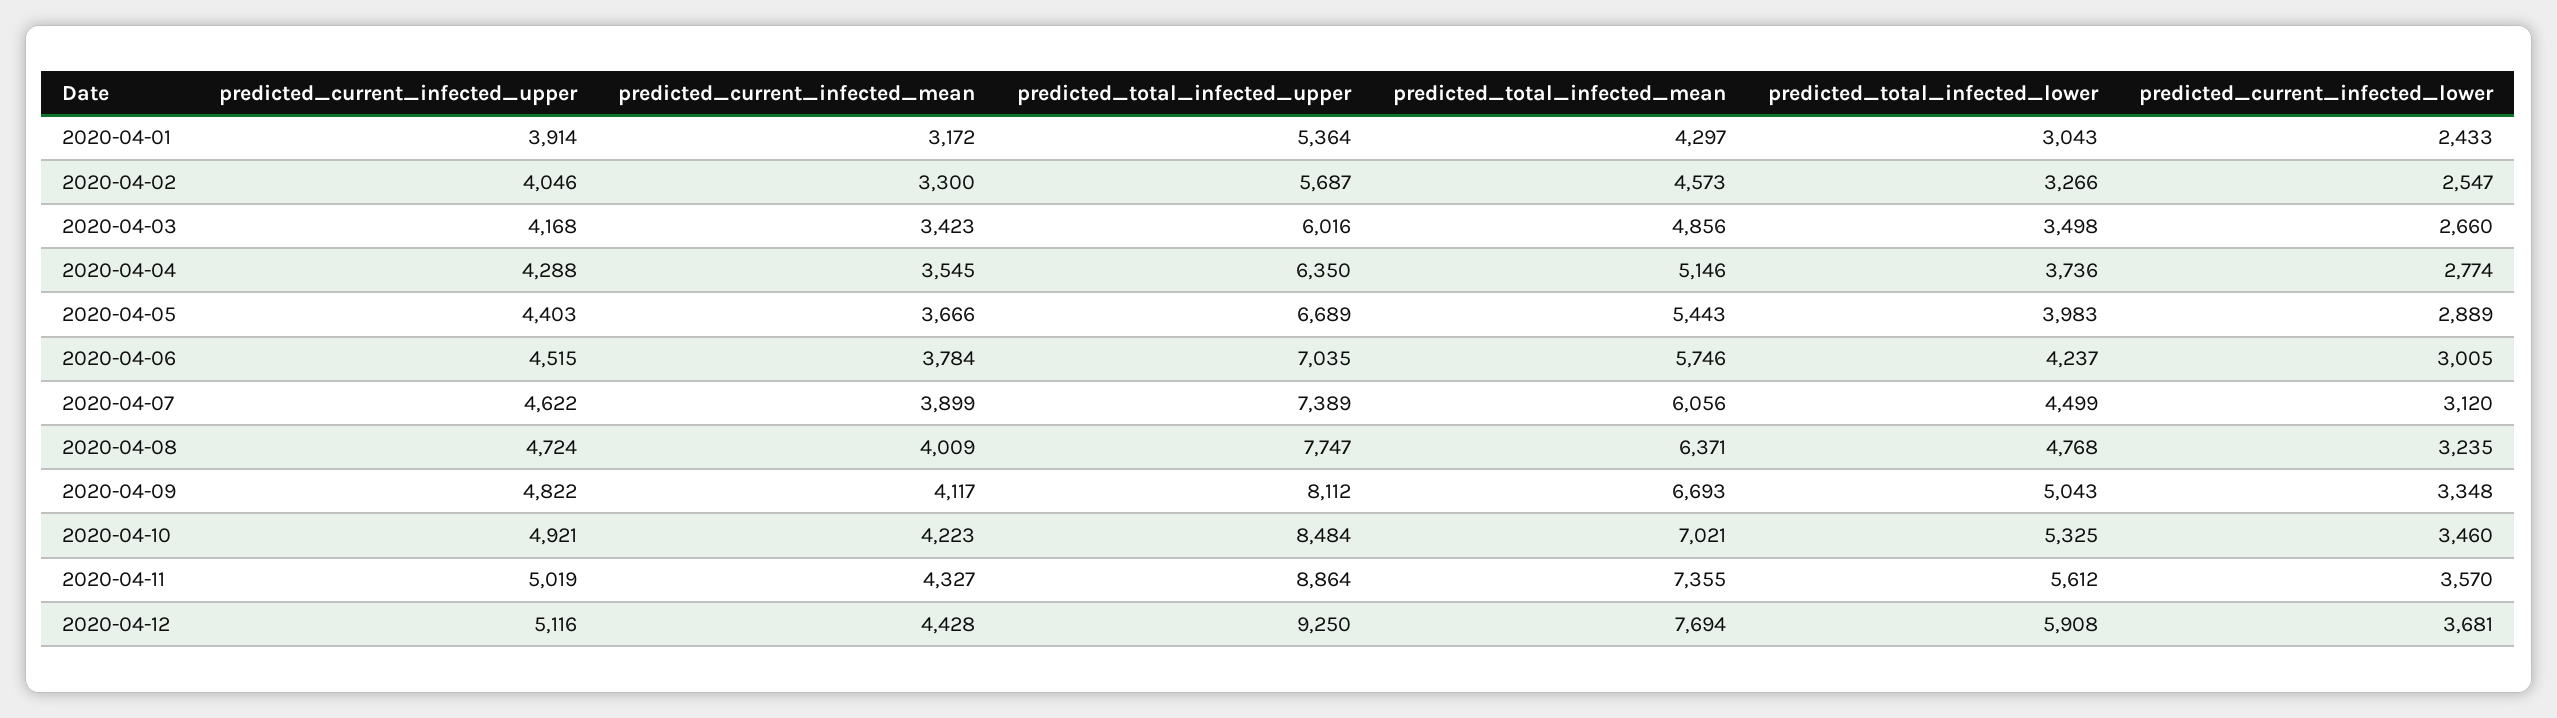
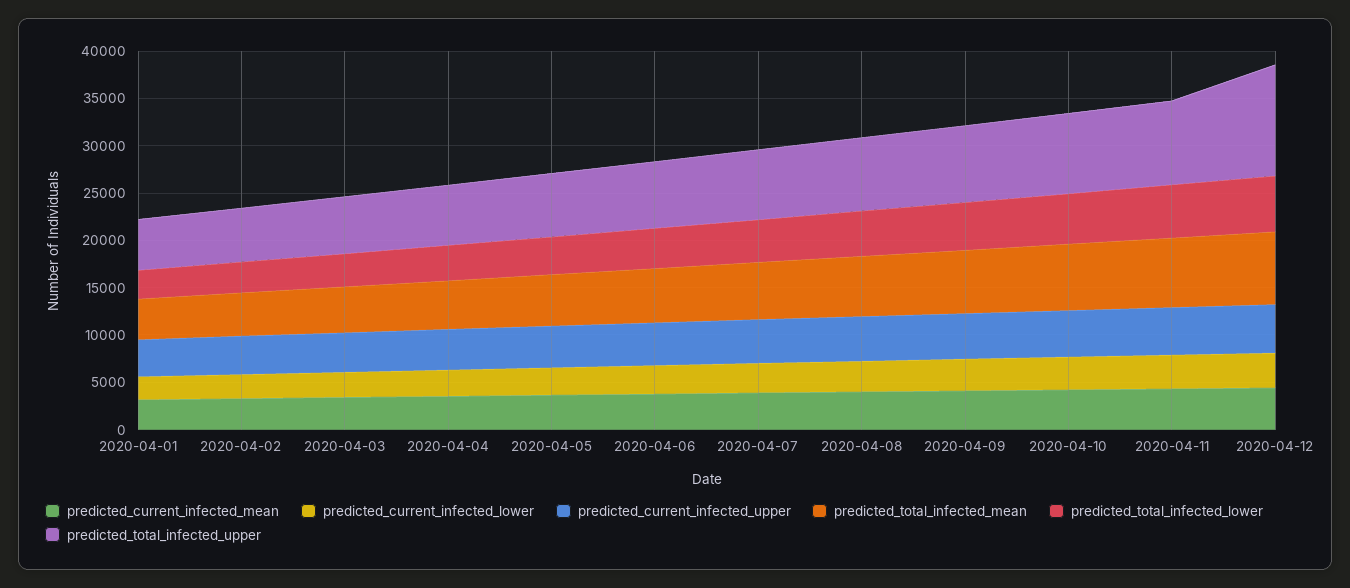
predicted_total_infected_upper, 2020-04-12: 9250 -> 12000

